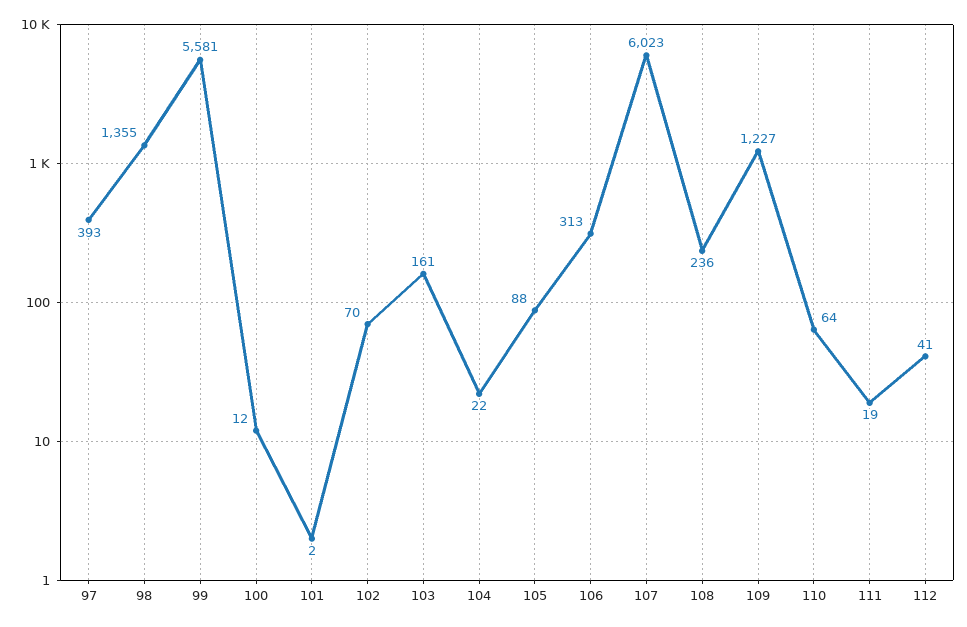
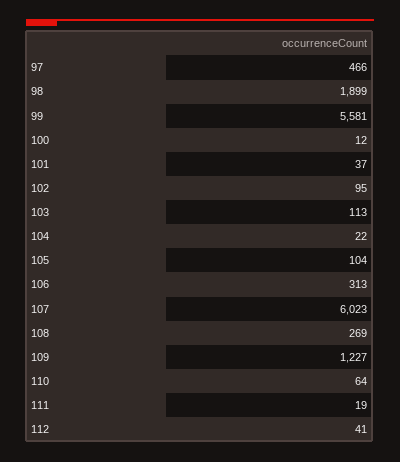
97: 393 -> 466
98: 1355 -> 1899
101: 2 -> 37
102: 70 -> 95
103: 161 -> 113
105: 88 -> 104
108: 236 -> 269

